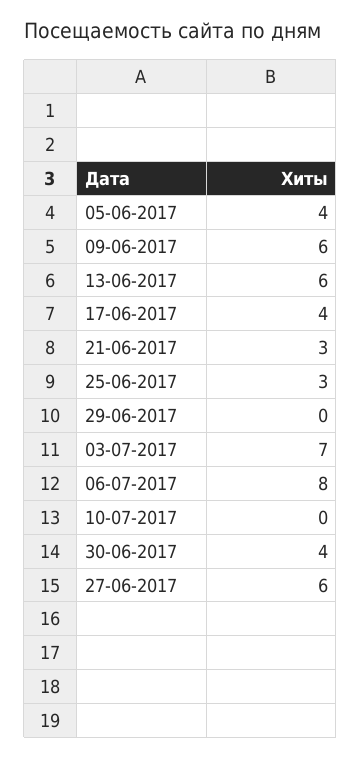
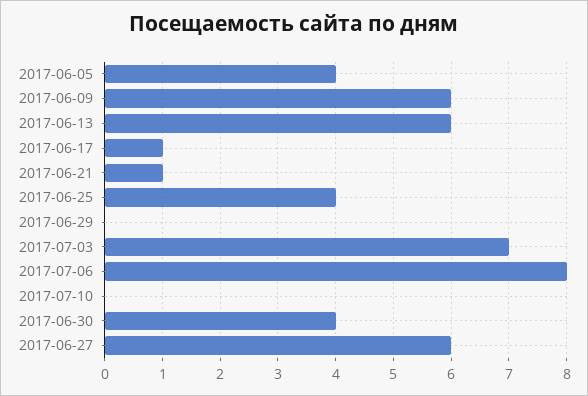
17-06-2017: 4 -> 1
21-06-2017: 3 -> 1
25-06-2017: 3 -> 4

